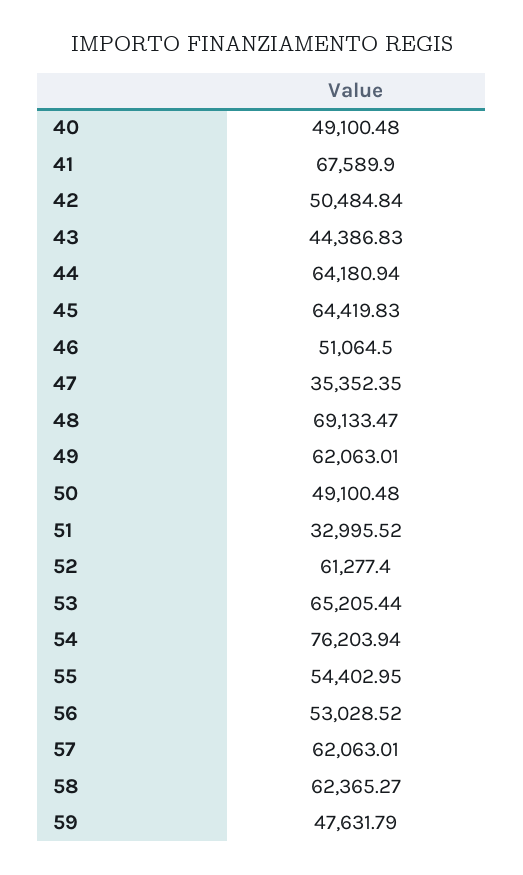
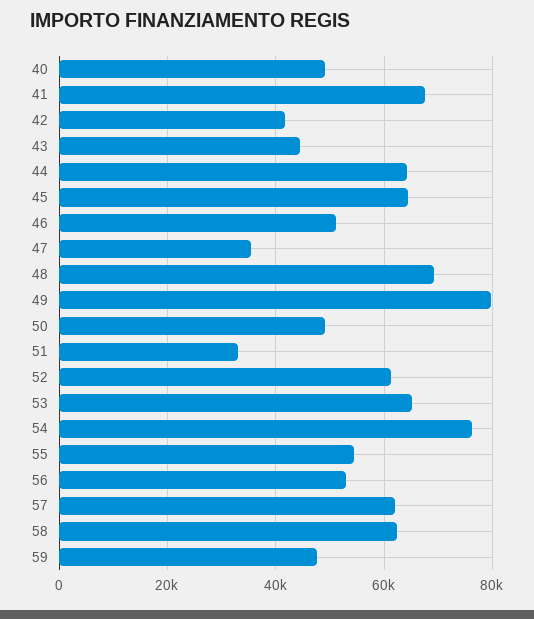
42: 50484.84 -> 42000
49: 62063.01 -> 80000

